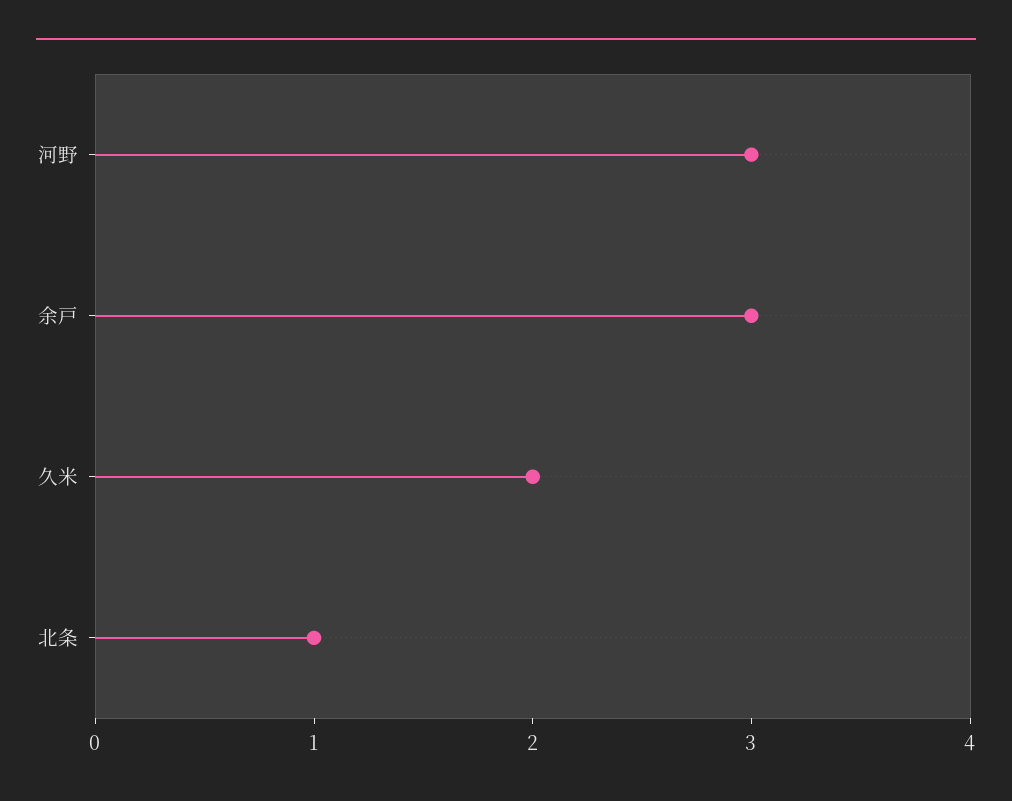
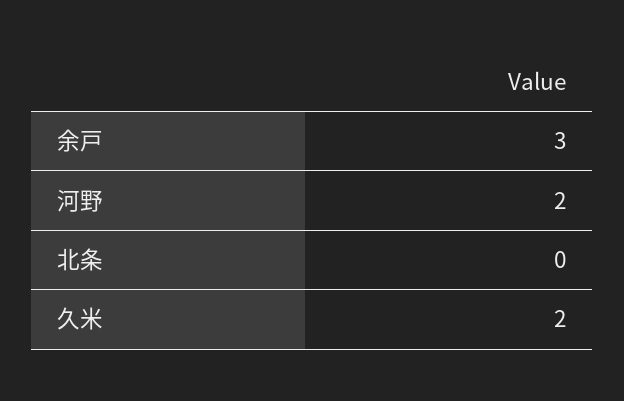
河野: 3 -> 2
北条: 1 -> 0

